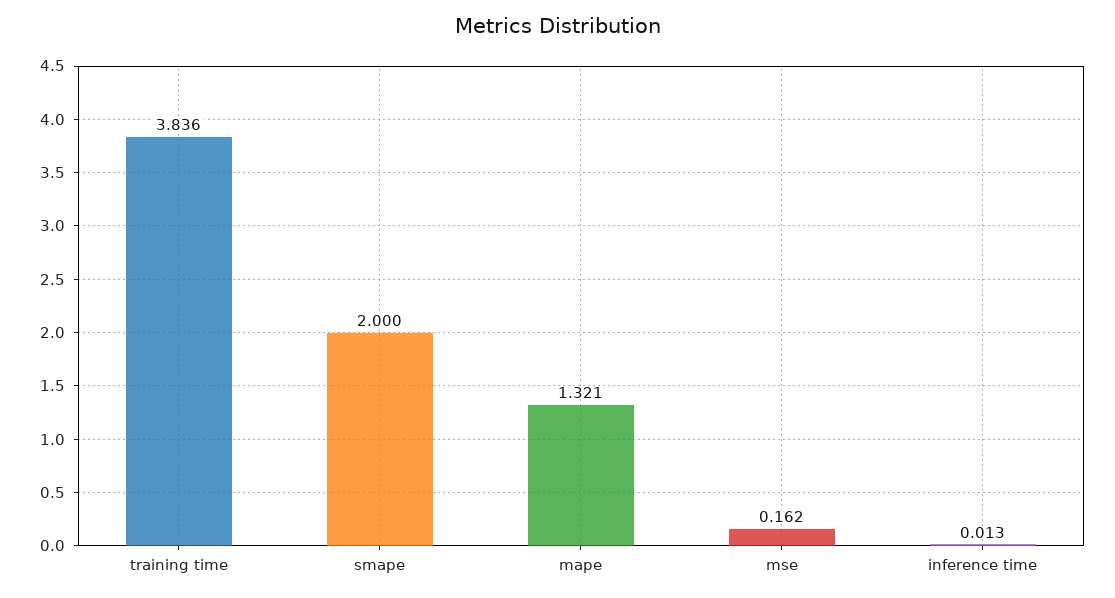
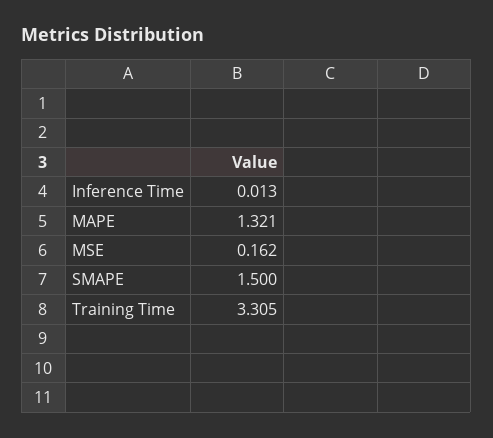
training time: 3.836 -> 3.305
smape: 2 -> 1.5

